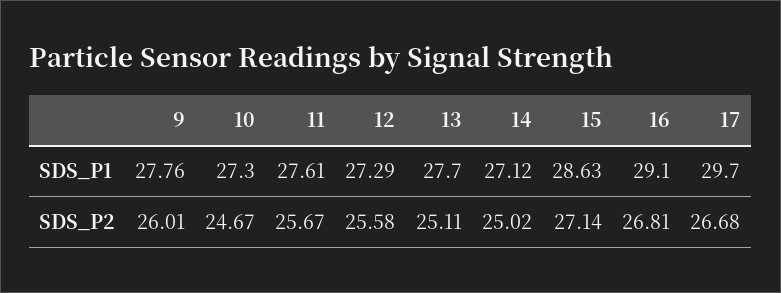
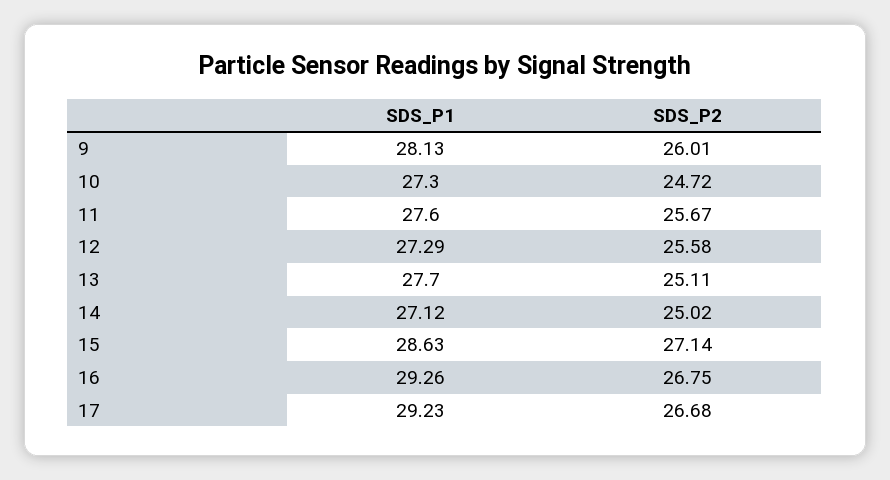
9, SDS_P1: 27.76 -> 28.13
11, SDS_P1: 27.61 -> 27.6
16, SDS_P1: 29.1 -> 29.26
17, SDS_P1: 29.7 -> 29.23
10, SDS_P2: 24.67 -> 24.72
16, SDS_P2: 26.81 -> 26.75

